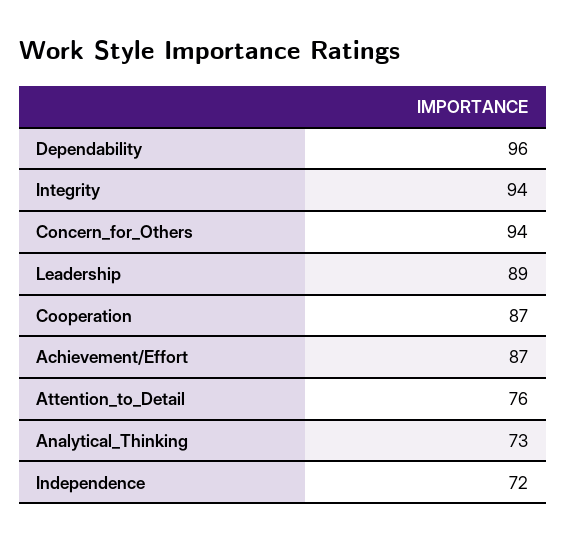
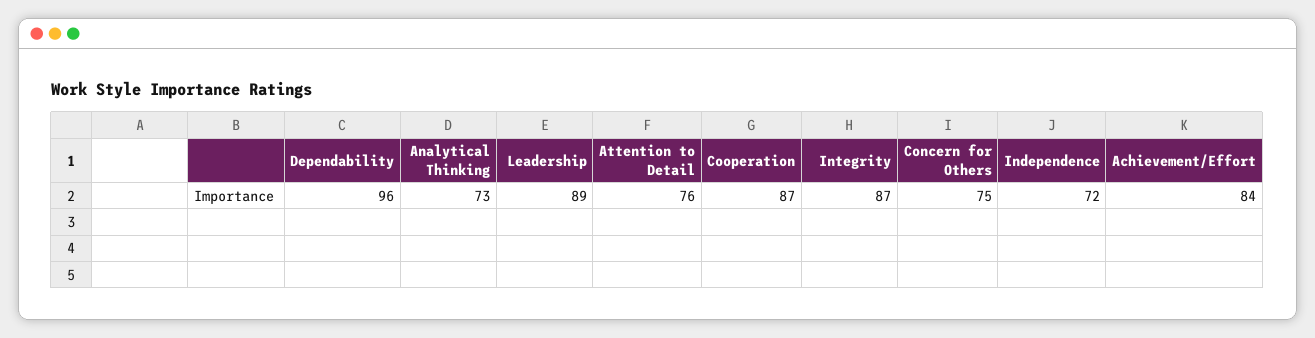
Integrity: 94 -> 87
Concern_for_Others: 94 -> 75
Achievement/Effort: 87 -> 84

